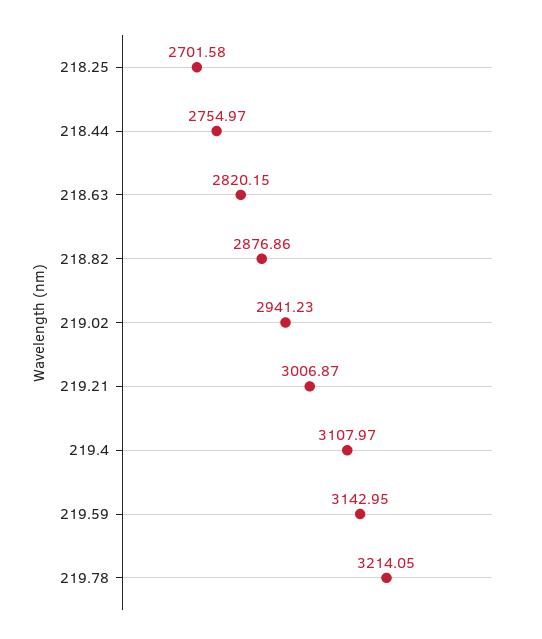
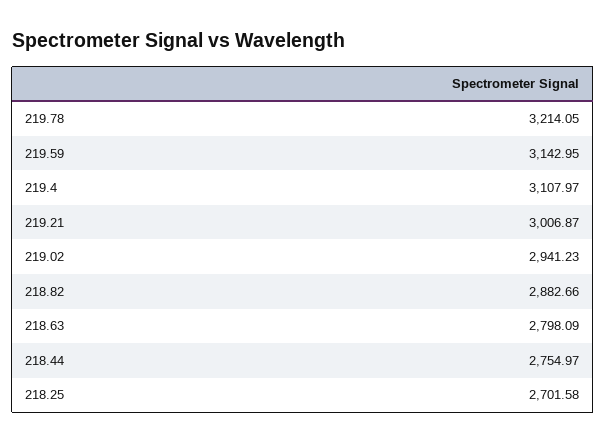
218.63: 2820.15 -> 2798.09
218.82: 2876.86 -> 2882.66

